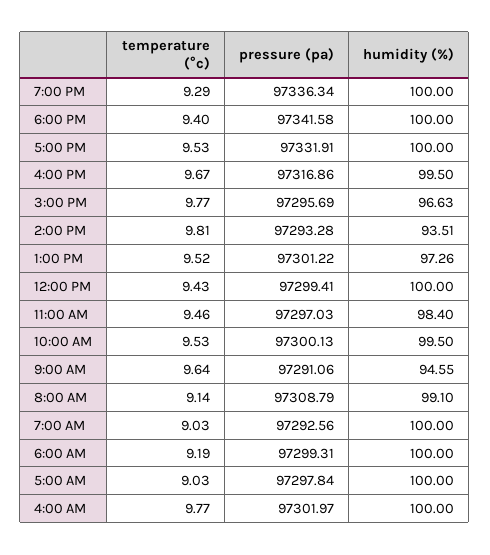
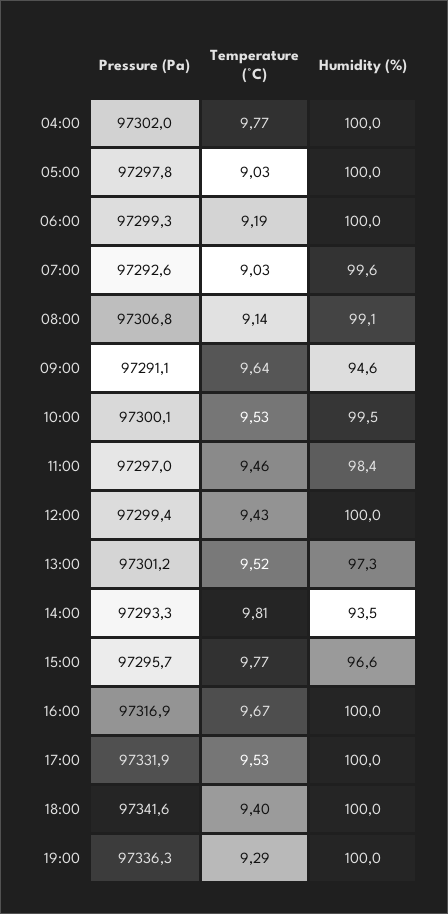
humidity (%), 4:00 PM: 99.5 -> 100
pressure (pa), 8:00 AM: 97308.79 -> 97306.8
humidity (%), 7:00 AM: 100 -> 99.6

